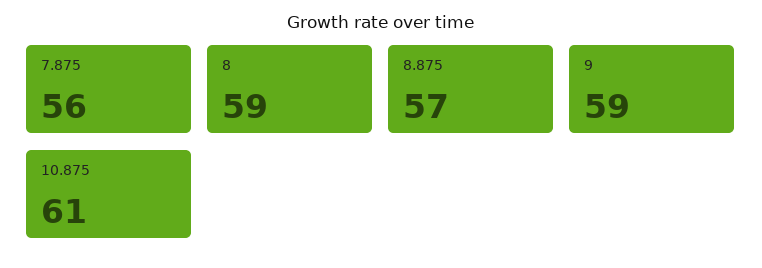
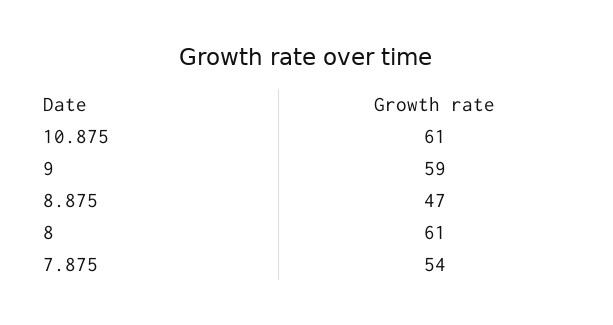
7.875: 56 -> 54
8: 59 -> 61
8.875: 57 -> 47

